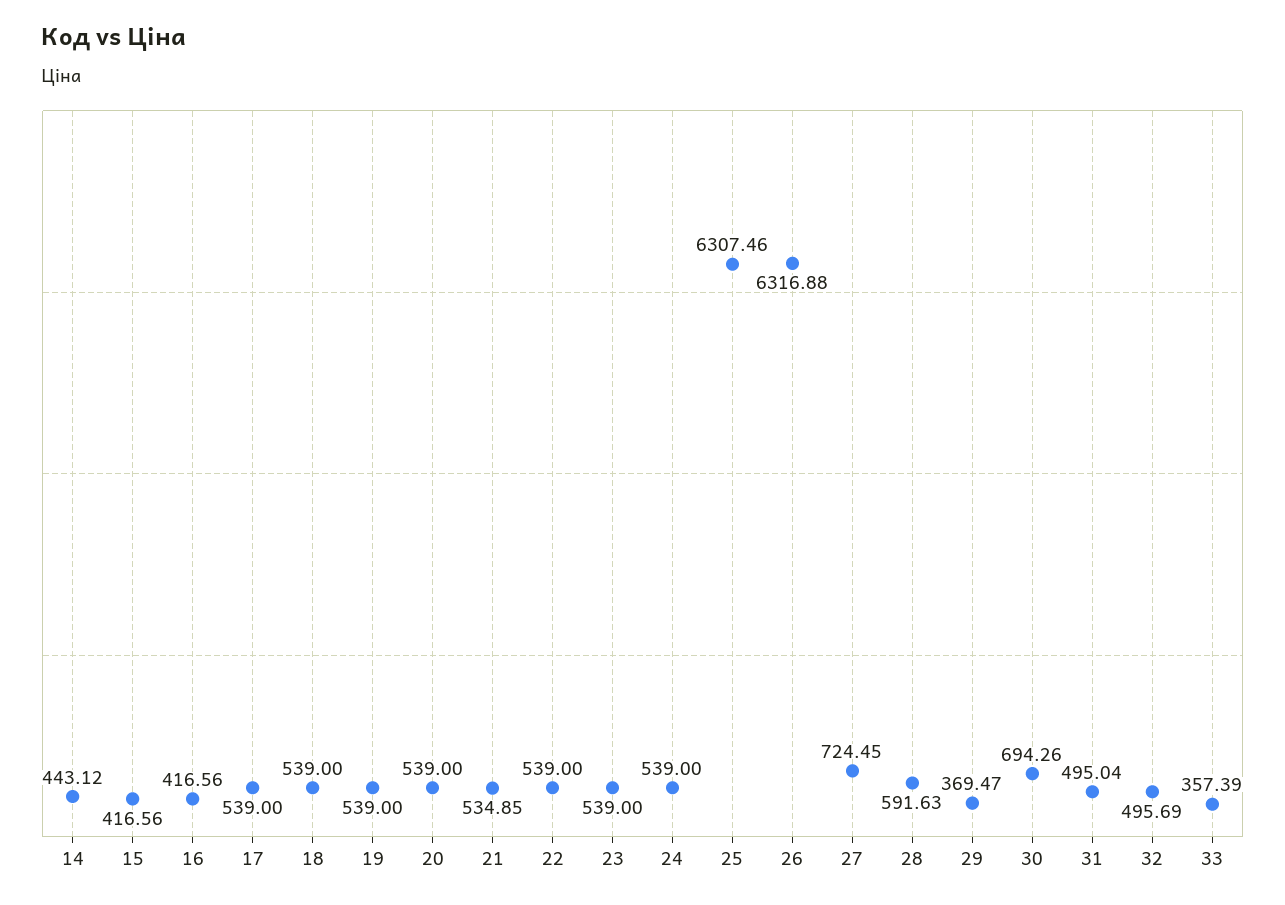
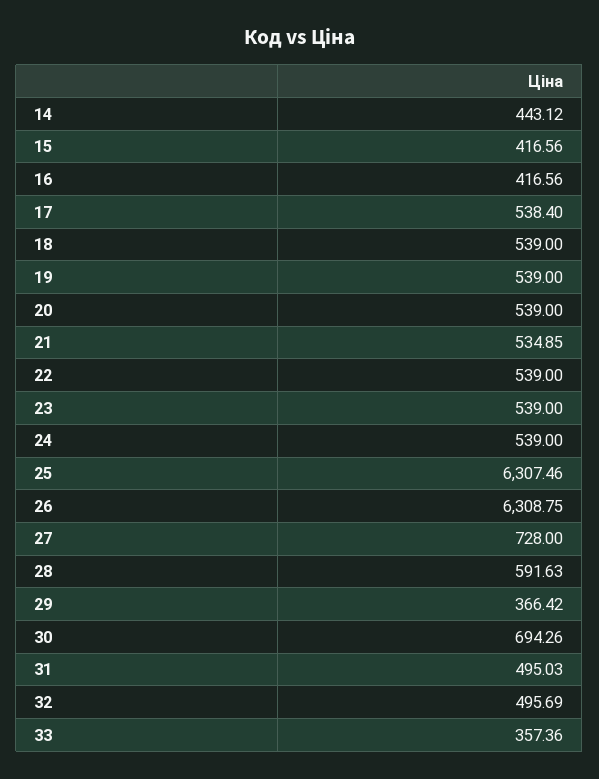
17: 539 -> 538.4
26: 6316.88 -> 6308.75
27: 724.45 -> 728
29: 369.47 -> 366.42
31: 495.04 -> 495.03
33: 357.39 -> 357.36

